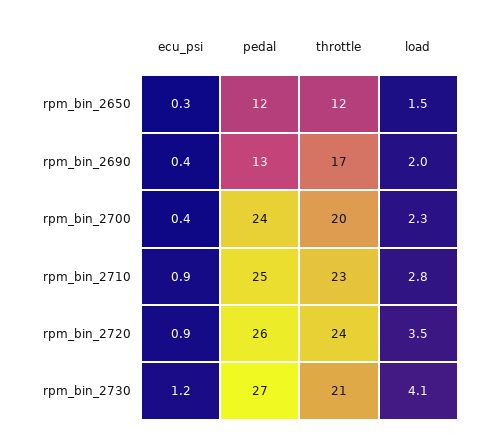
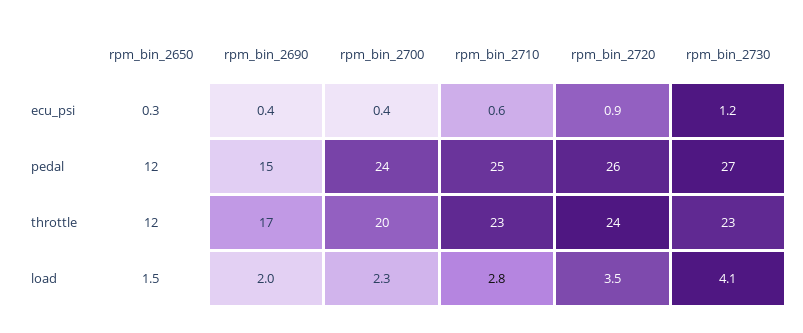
pedal, rpm_bin_2690: 13 -> 15
ecu_psi, rpm_bin_2710: 0.9 -> 0.6
throttle, rpm_bin_2730: 21 -> 23

